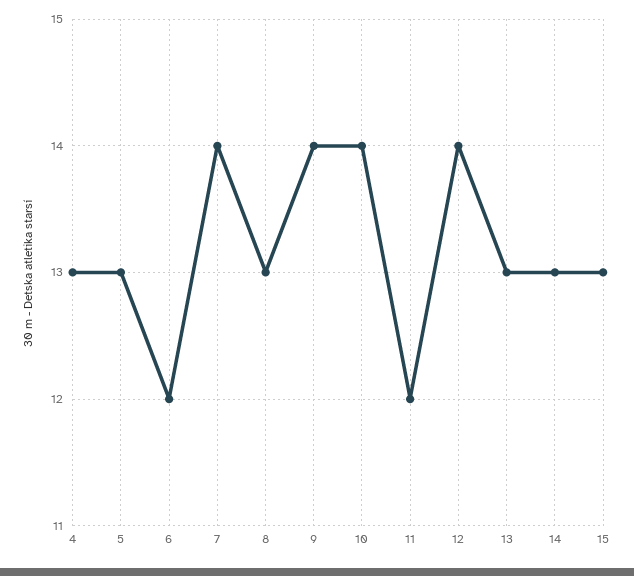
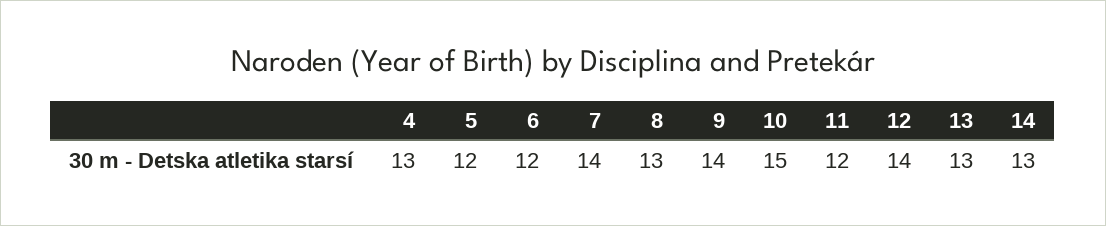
5: 13 -> 12
10: 14 -> 15
15: 13 -> none

